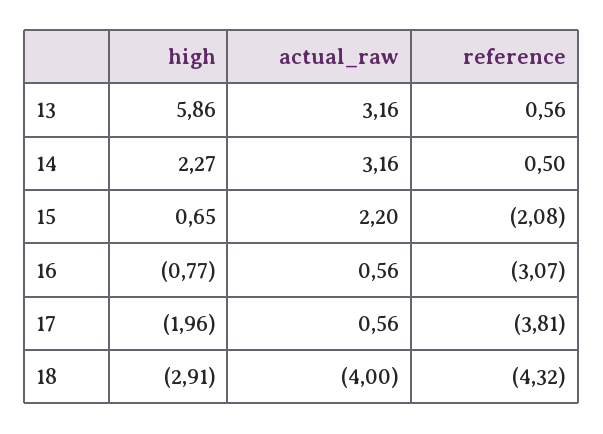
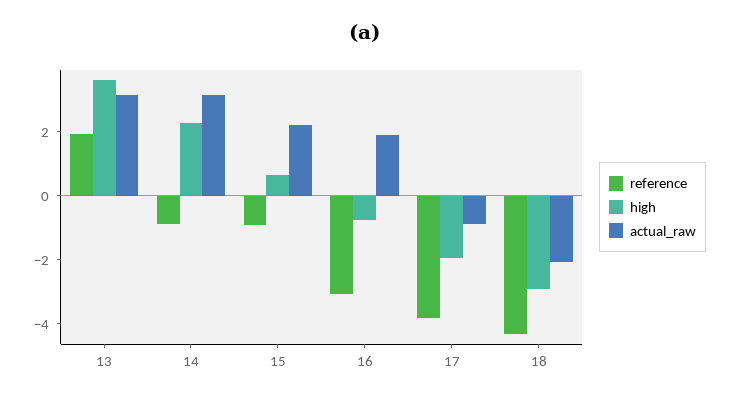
high, 13: 5.86 -> 3.5
reference, 13: 0.56 -> 2
reference, 14: 0.5 -> -1
reference, 15: -2.08 -> -1
actual_raw, 16: 0.56 -> 2
actual_raw, 17: 0.56 -> -1
actual_raw, 18: -4 -> -2

